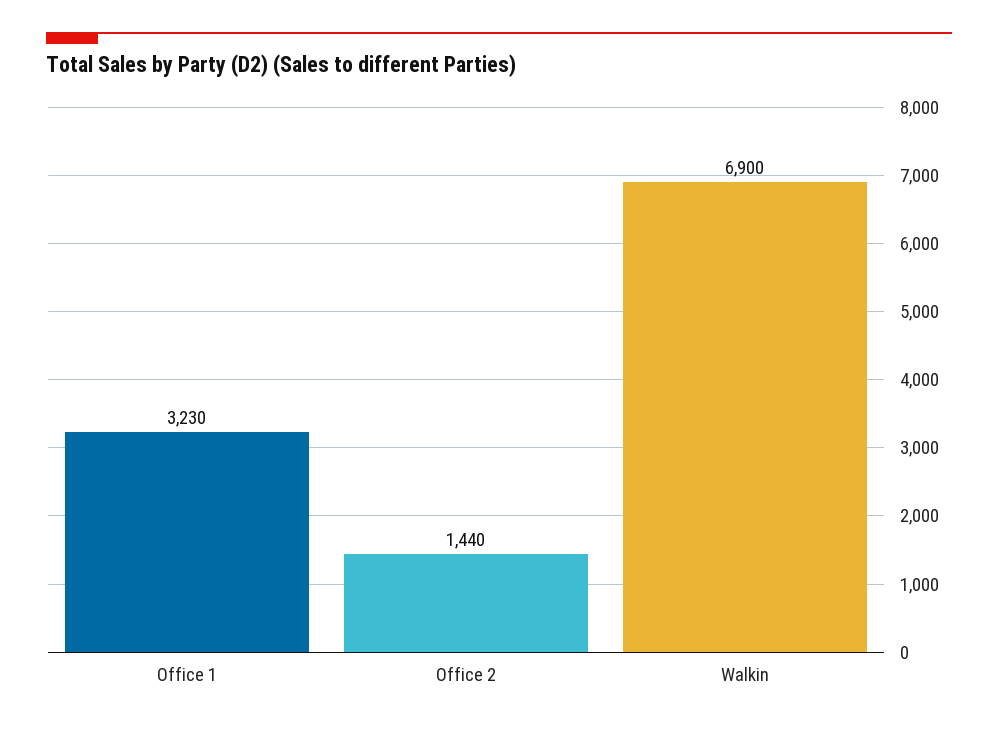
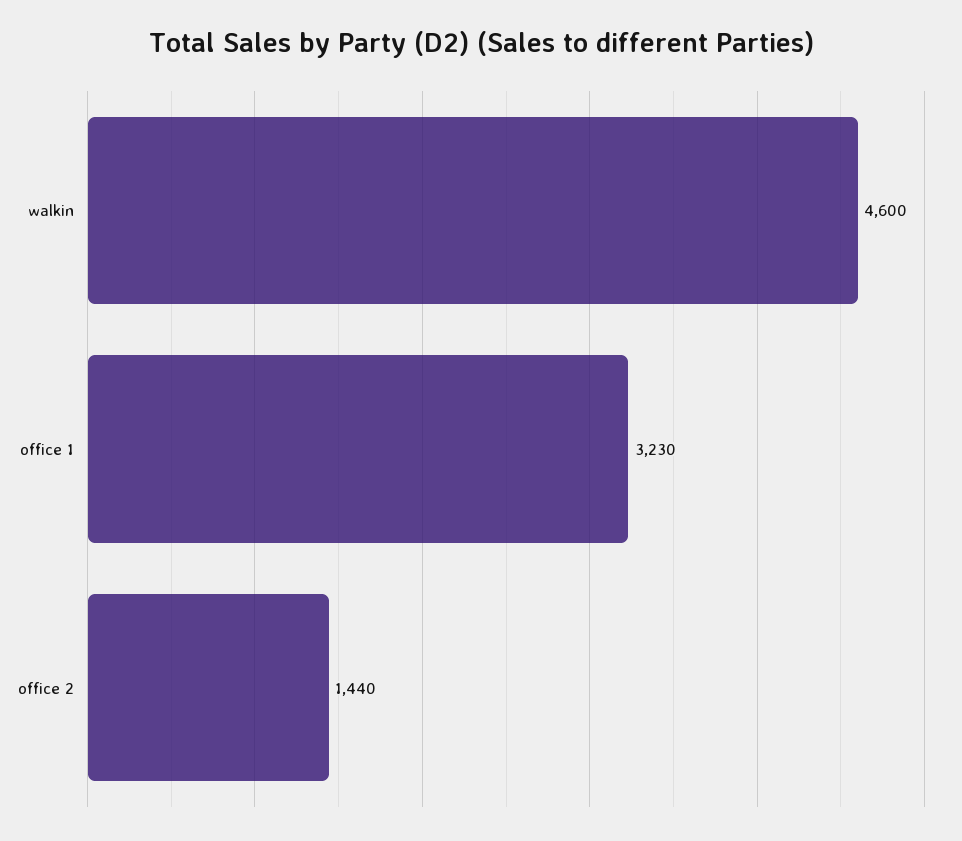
Walkin: 6900 -> 4600

